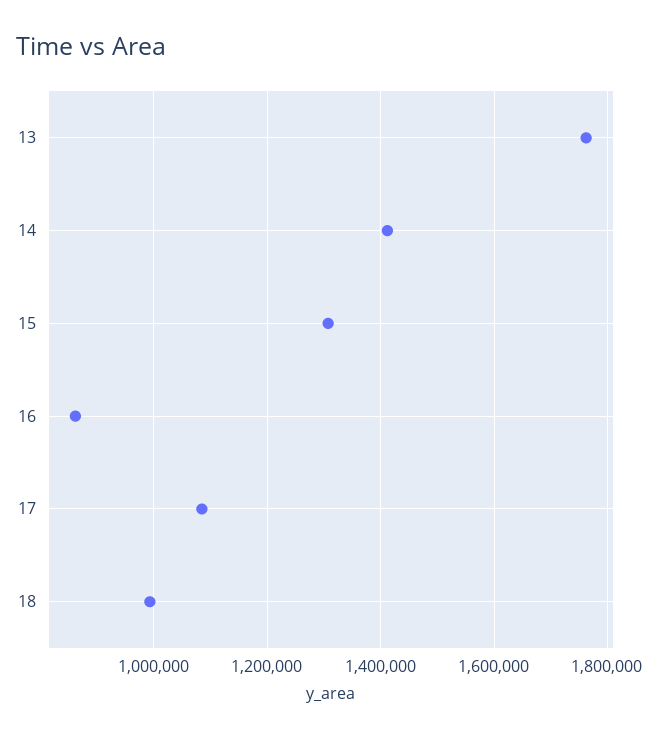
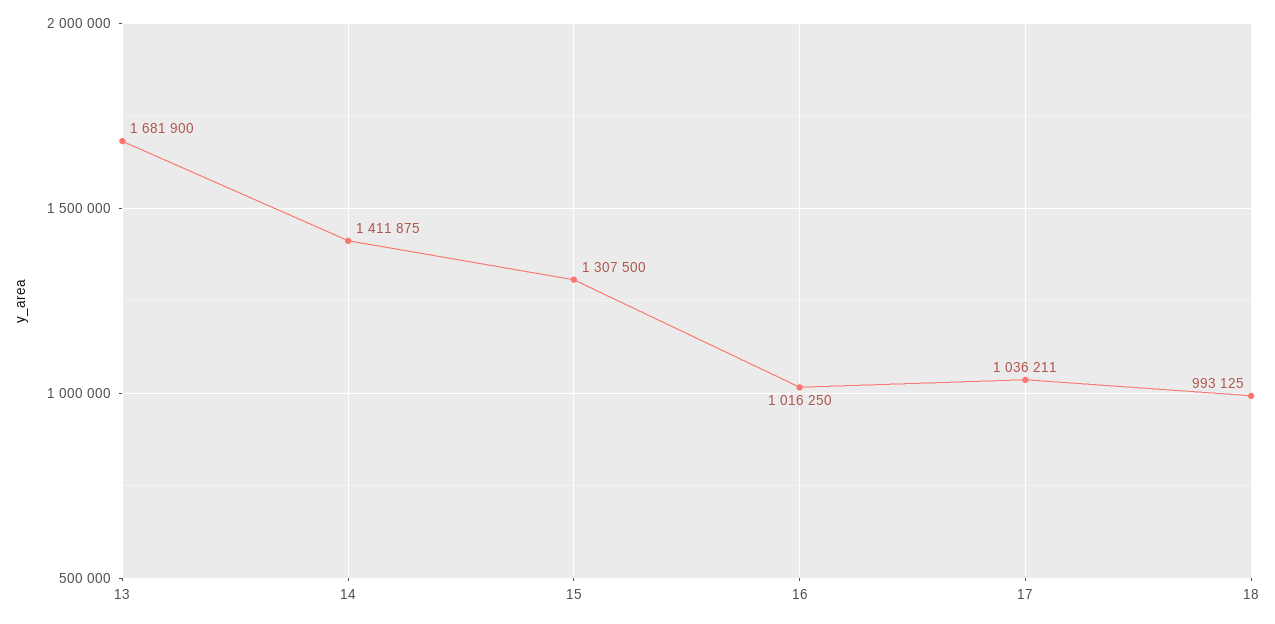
13: 1760000 -> 1681900
16: 860000 -> 1016250
17: 1080000 -> 1036211

